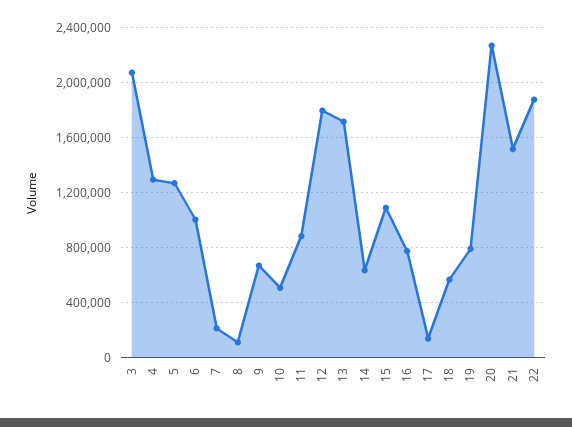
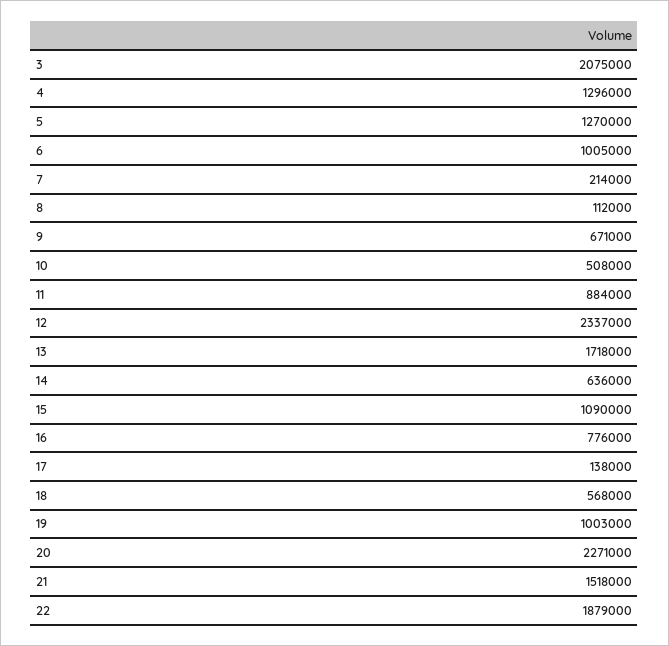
12: 1800000 -> 2337000
19: 800000 -> 1003000

